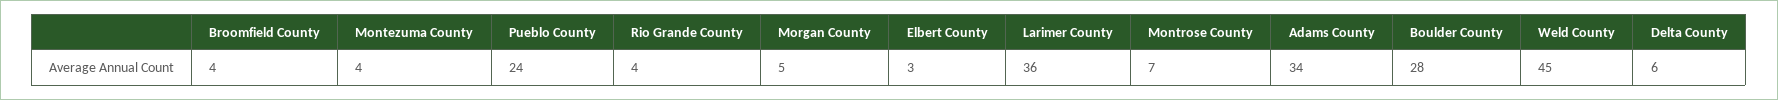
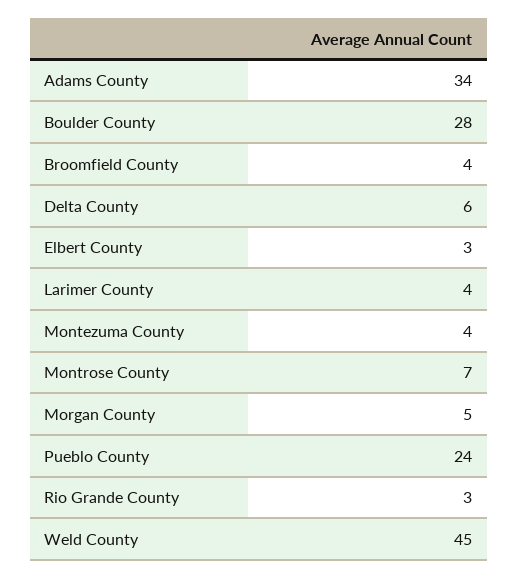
Rio Grande County: 4 -> 3
Larimer County: 36 -> 4

